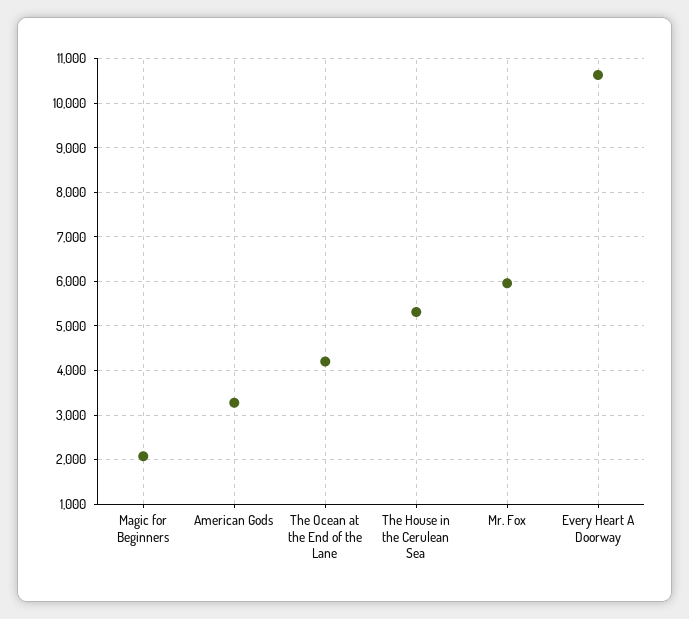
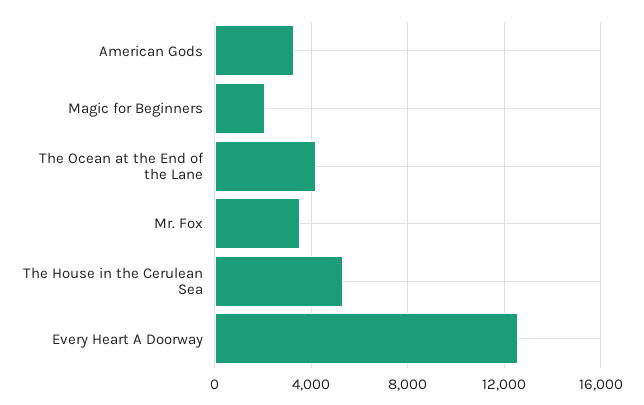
Mr. Fox: 6000 -> 3500
Every Heart A Doorway: 10600 -> 12500

